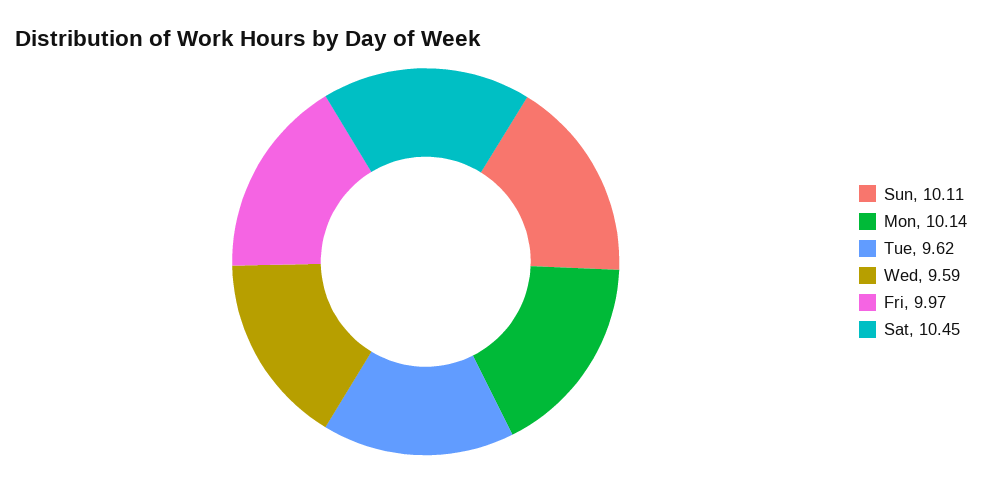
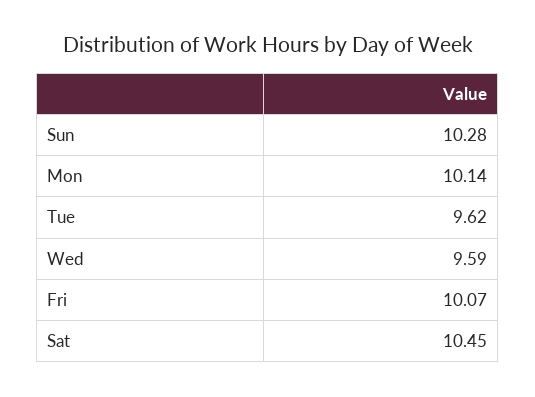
Sun: 10.11 -> 10.28
Fri: 9.97 -> 10.07

